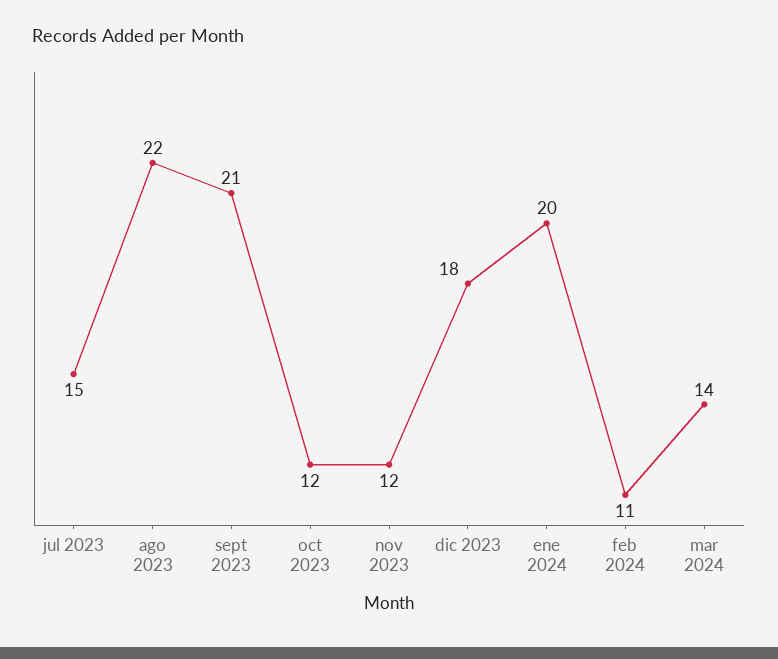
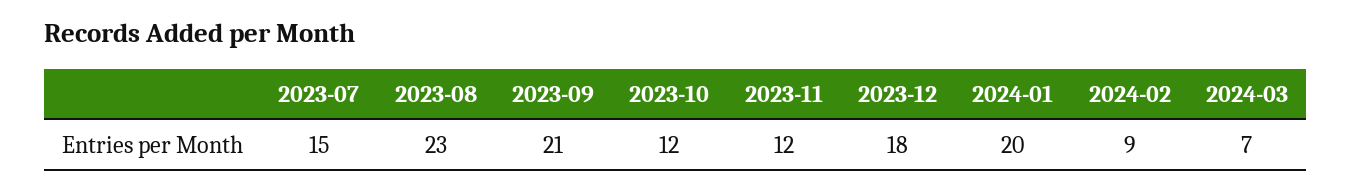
ago 2023: 22 -> 23
feb 2024: 11 -> 9
mar 2024: 14 -> 7

